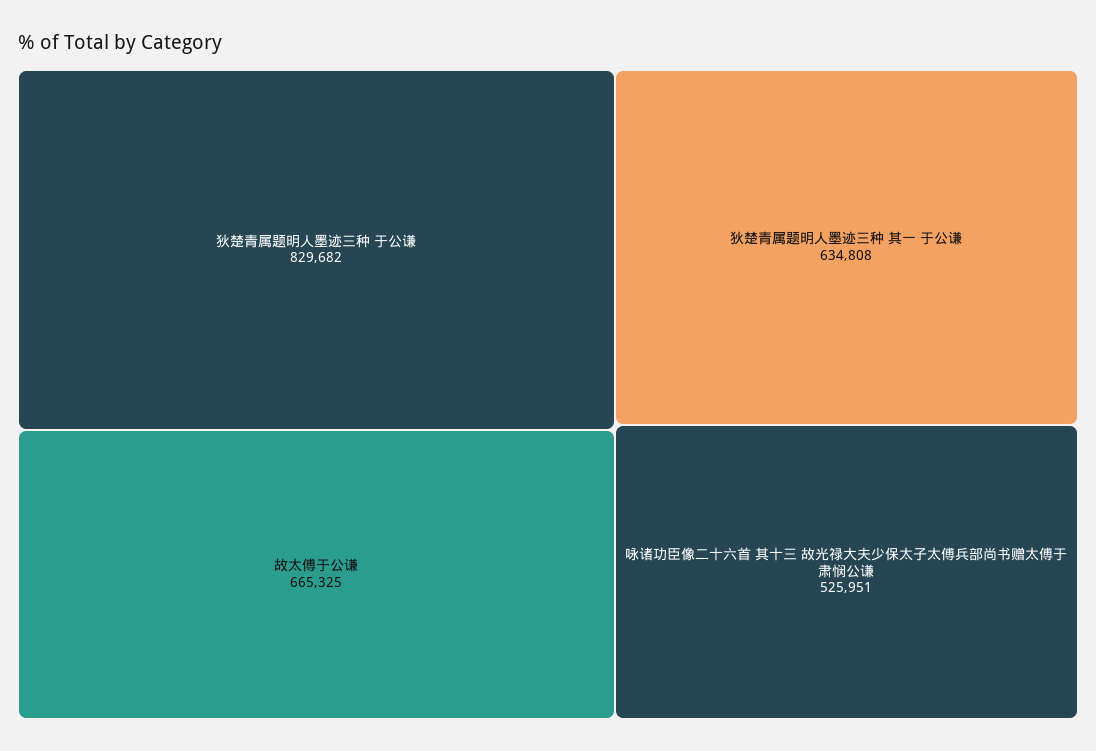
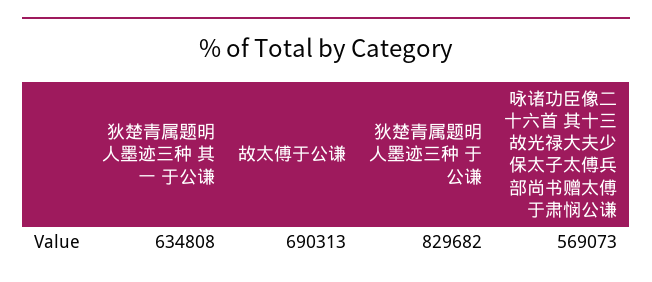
故太傅于公谦: 665325 -> 690313
咏诸功臣像二十六首 其十三 故光禄大夫少保太子太傅兵部尚书赠太傅于肃悯公谦: 525951 -> 569073

